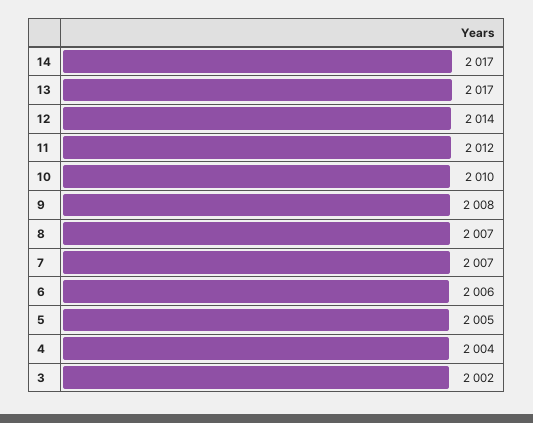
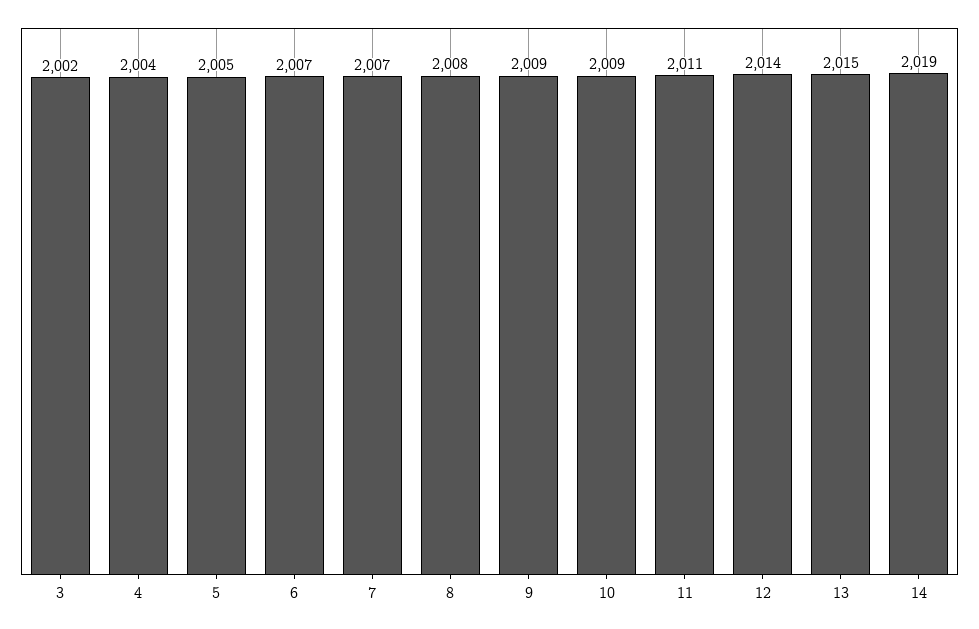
14: 2017 -> 2019
13: 2017 -> 2015
11: 2012 -> 2011
10: 2010 -> 2009
9: 2008 -> 2009
8: 2007 -> 2008
6: 2006 -> 2007

